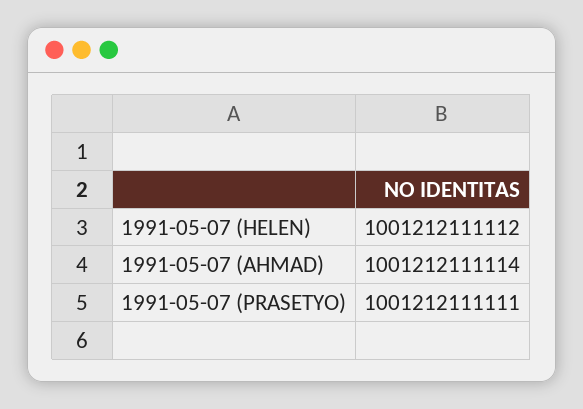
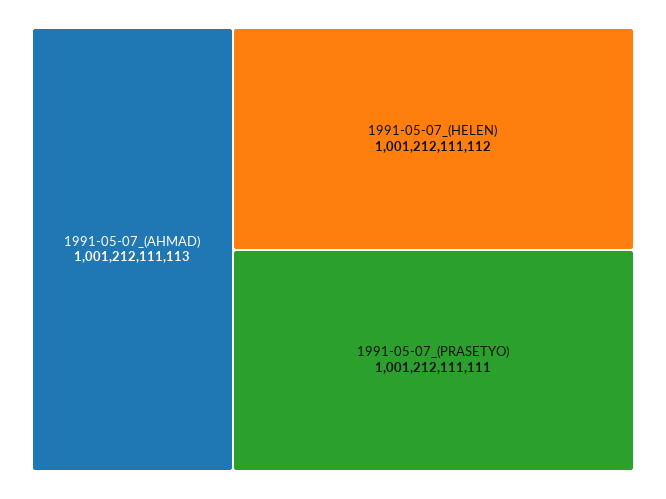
1991-05-07 (AHMAD): 1001212111114 -> 1001212111113

